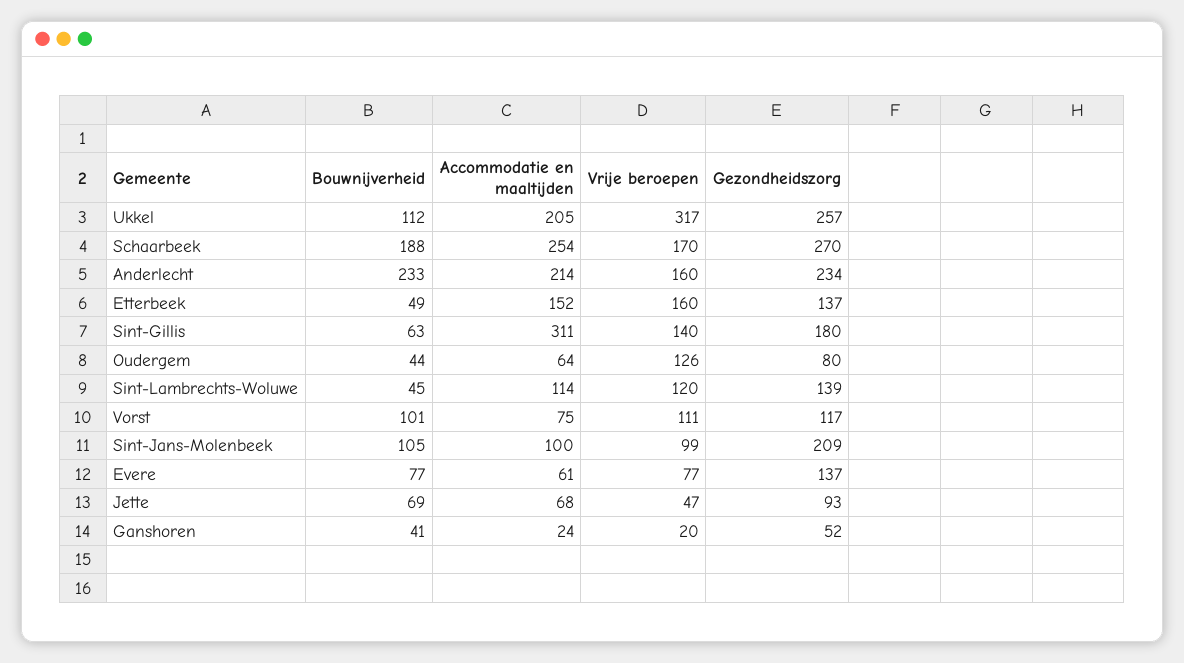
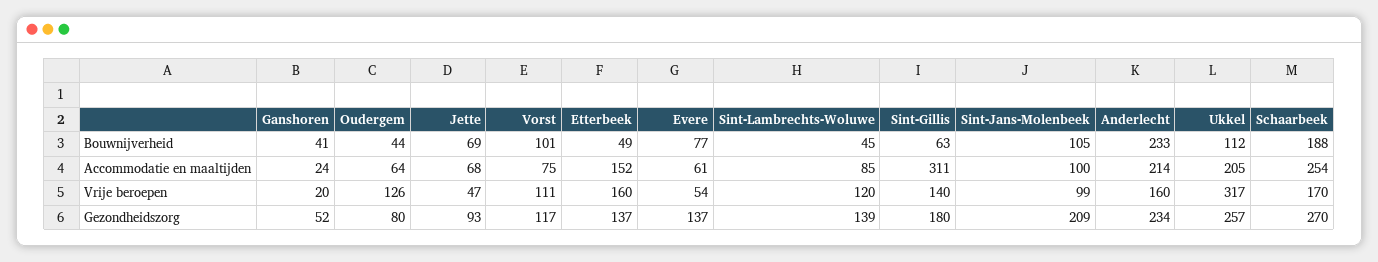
Accommodatie en maaltijden, Sint-Lambrechts-Woluwe: 114 -> 85
Vrije beroepen, Evere: 77 -> 54

